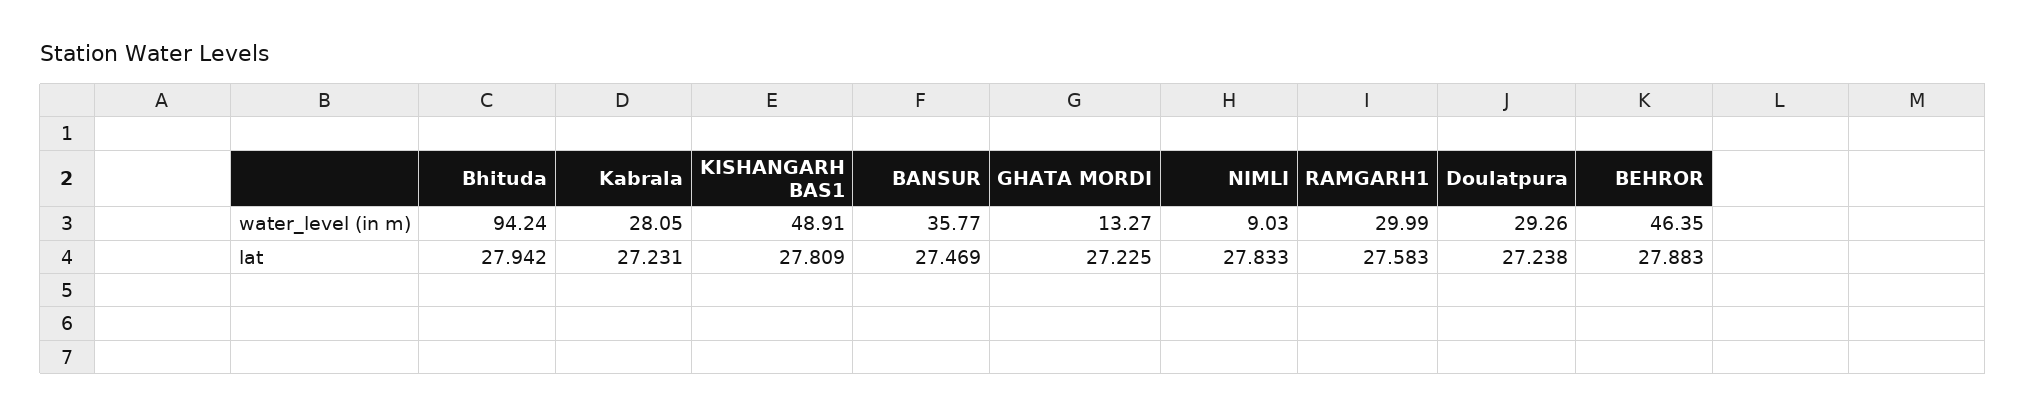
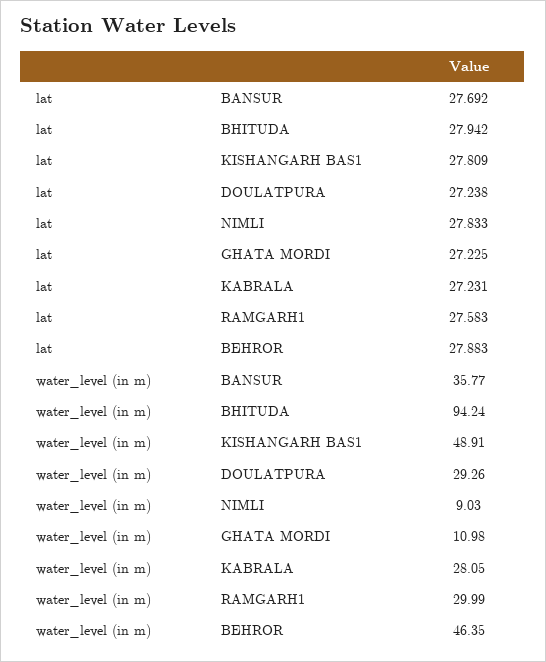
GHATA MORDI, water_level (in m): 13.27 -> 10.98
BANSUR, lat: 27.469 -> 27.692

